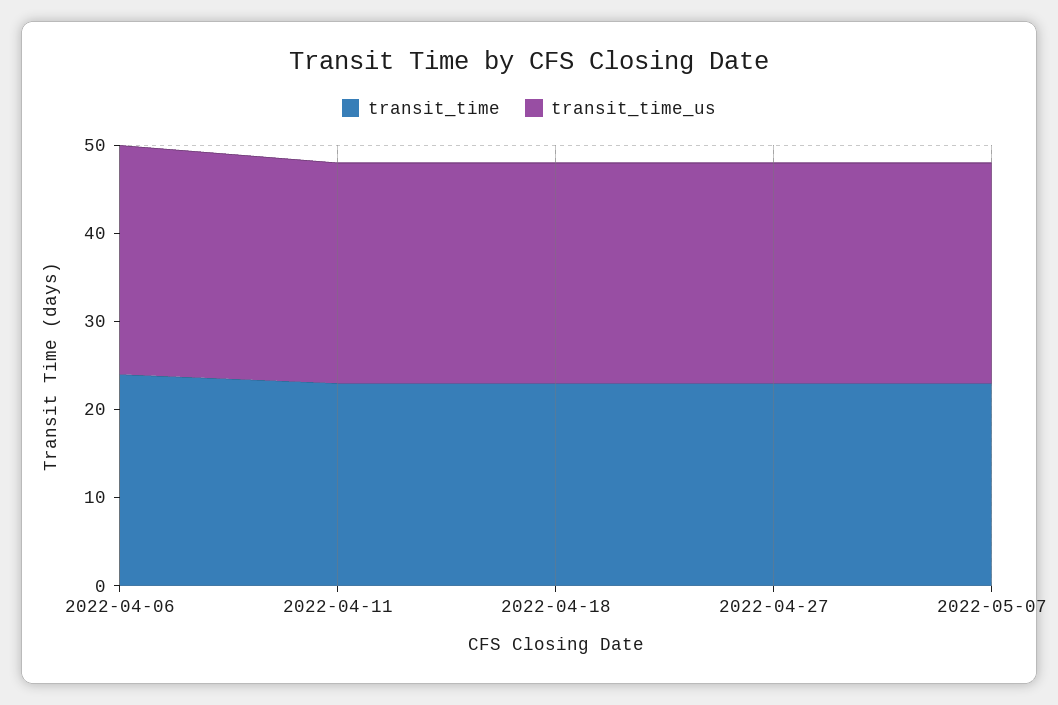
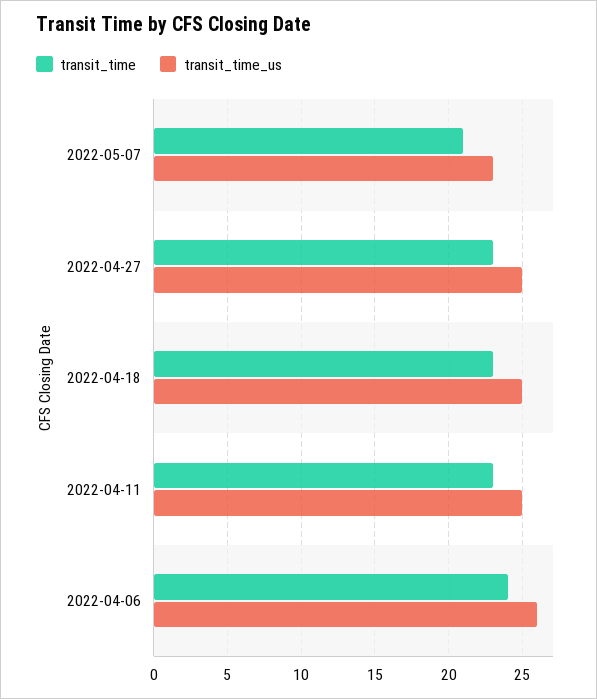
transit_time, 2022-05-07: 23 -> 21
transit_time_us, 2022-05-07: 25 -> 23

